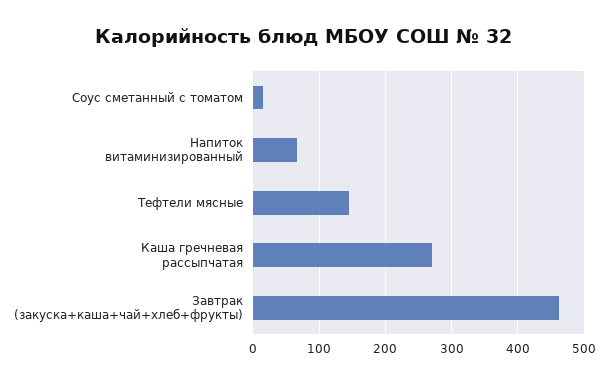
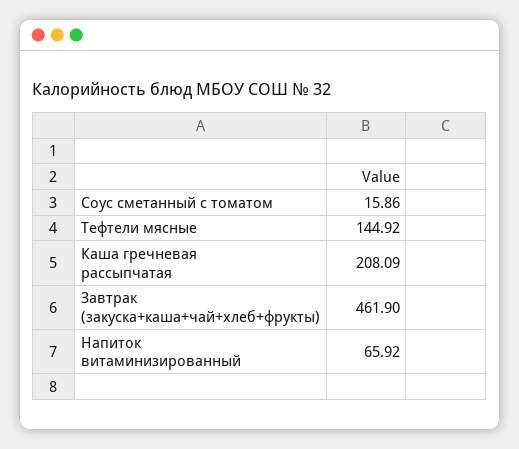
Каша гречневая рассыпчатая: 270 -> 208.09

